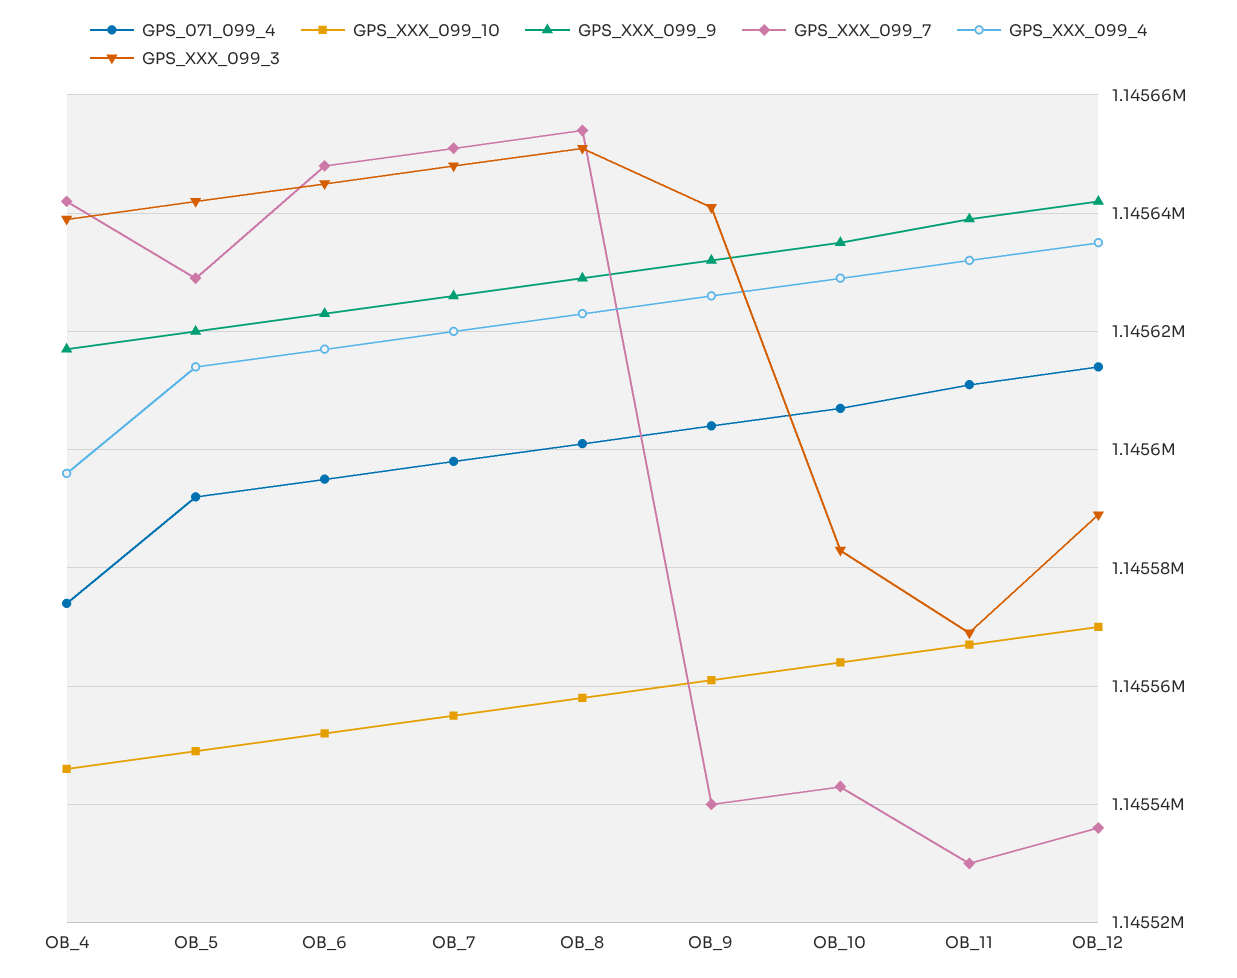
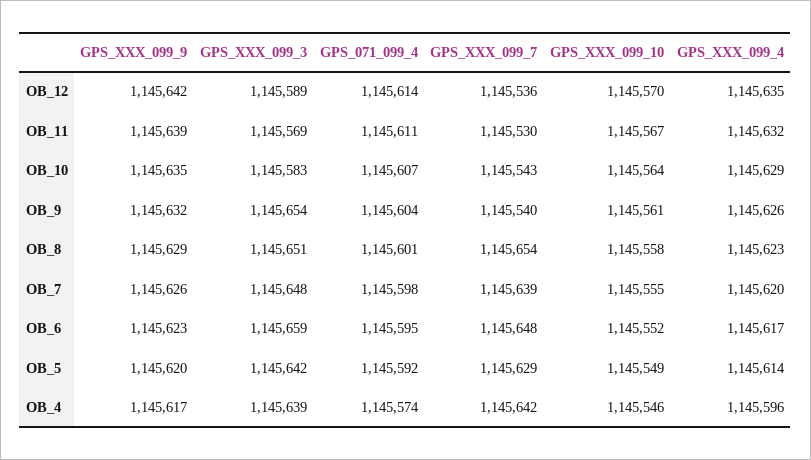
GPS_XXX_099_3, OB_6: 1145645 -> 1145659
GPS_XXX_099_7, OB_7: 1145650 -> 1145639
GPS_XXX_099_3, OB_9: 1145640 -> 1145654

